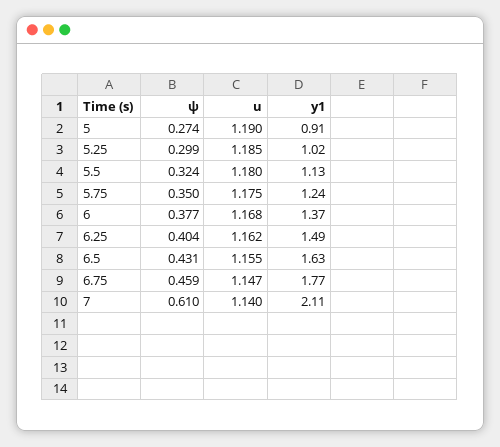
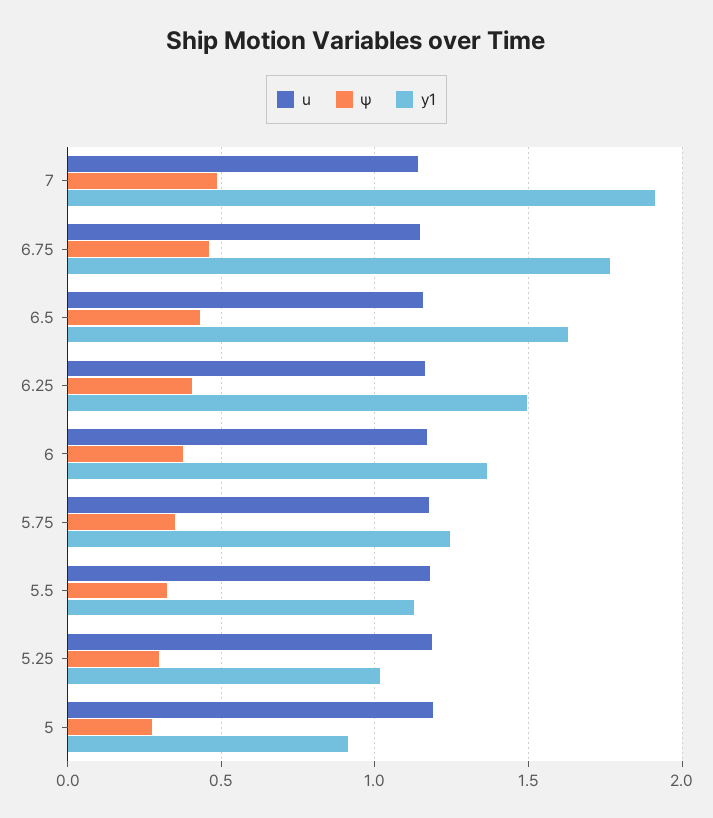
ψ, 7: 0.61 -> 0.5
y1, 7: 2.11 -> 1.9

